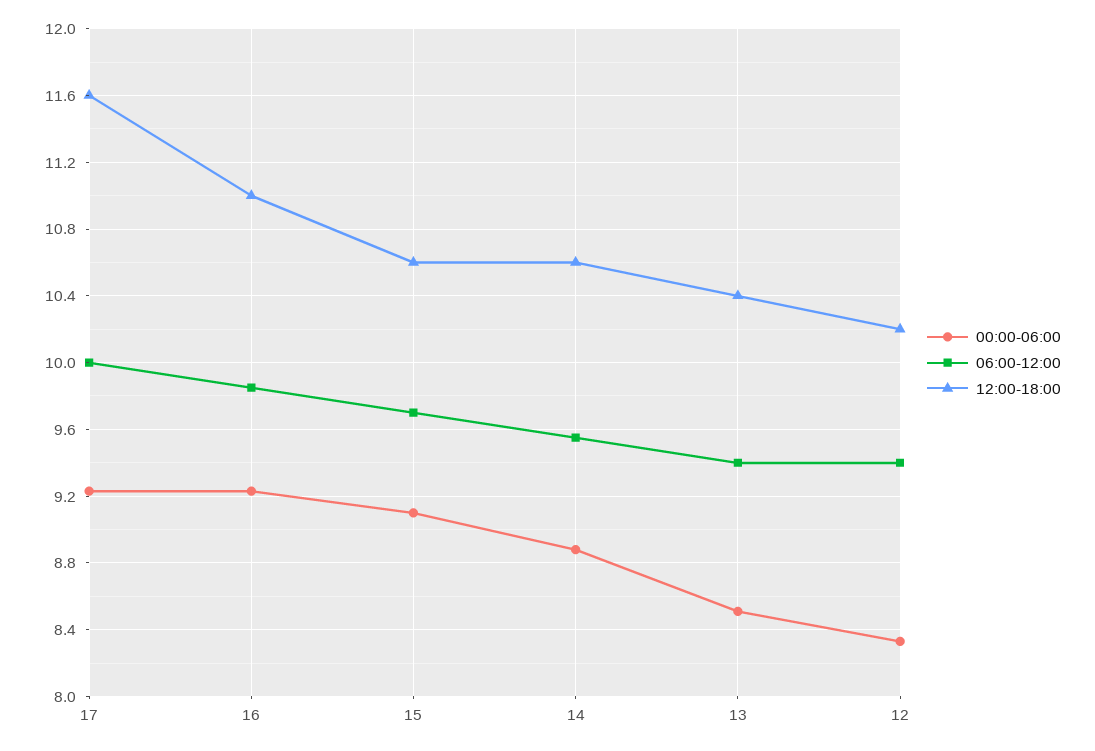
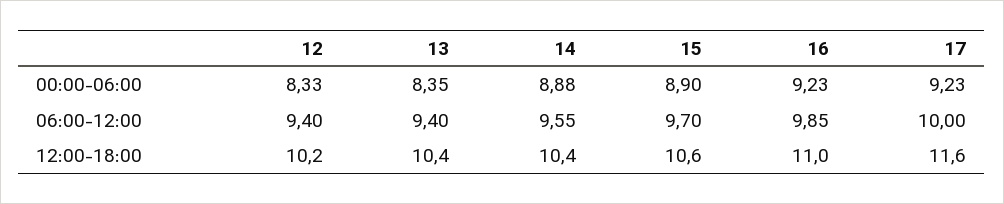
00:00-06:00, 15: 9.1 -> 8.9
12:00-18:00, 14: 10.6 -> 10.4
00:00-06:00, 13: 8.5 -> 8.35

